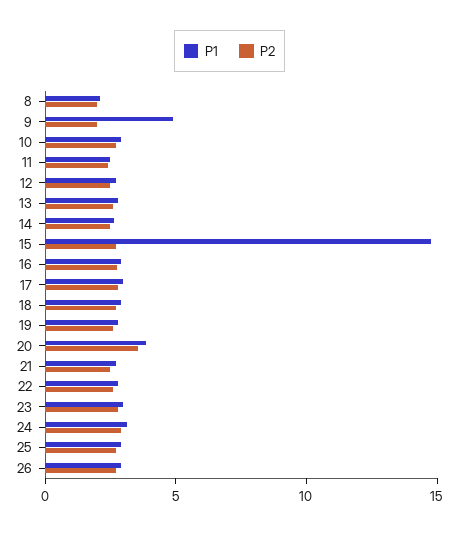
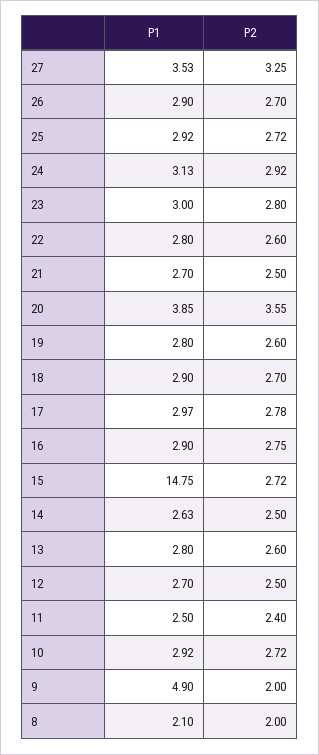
P1, 27: none -> 3.53
P2, 27: none -> 3.25

